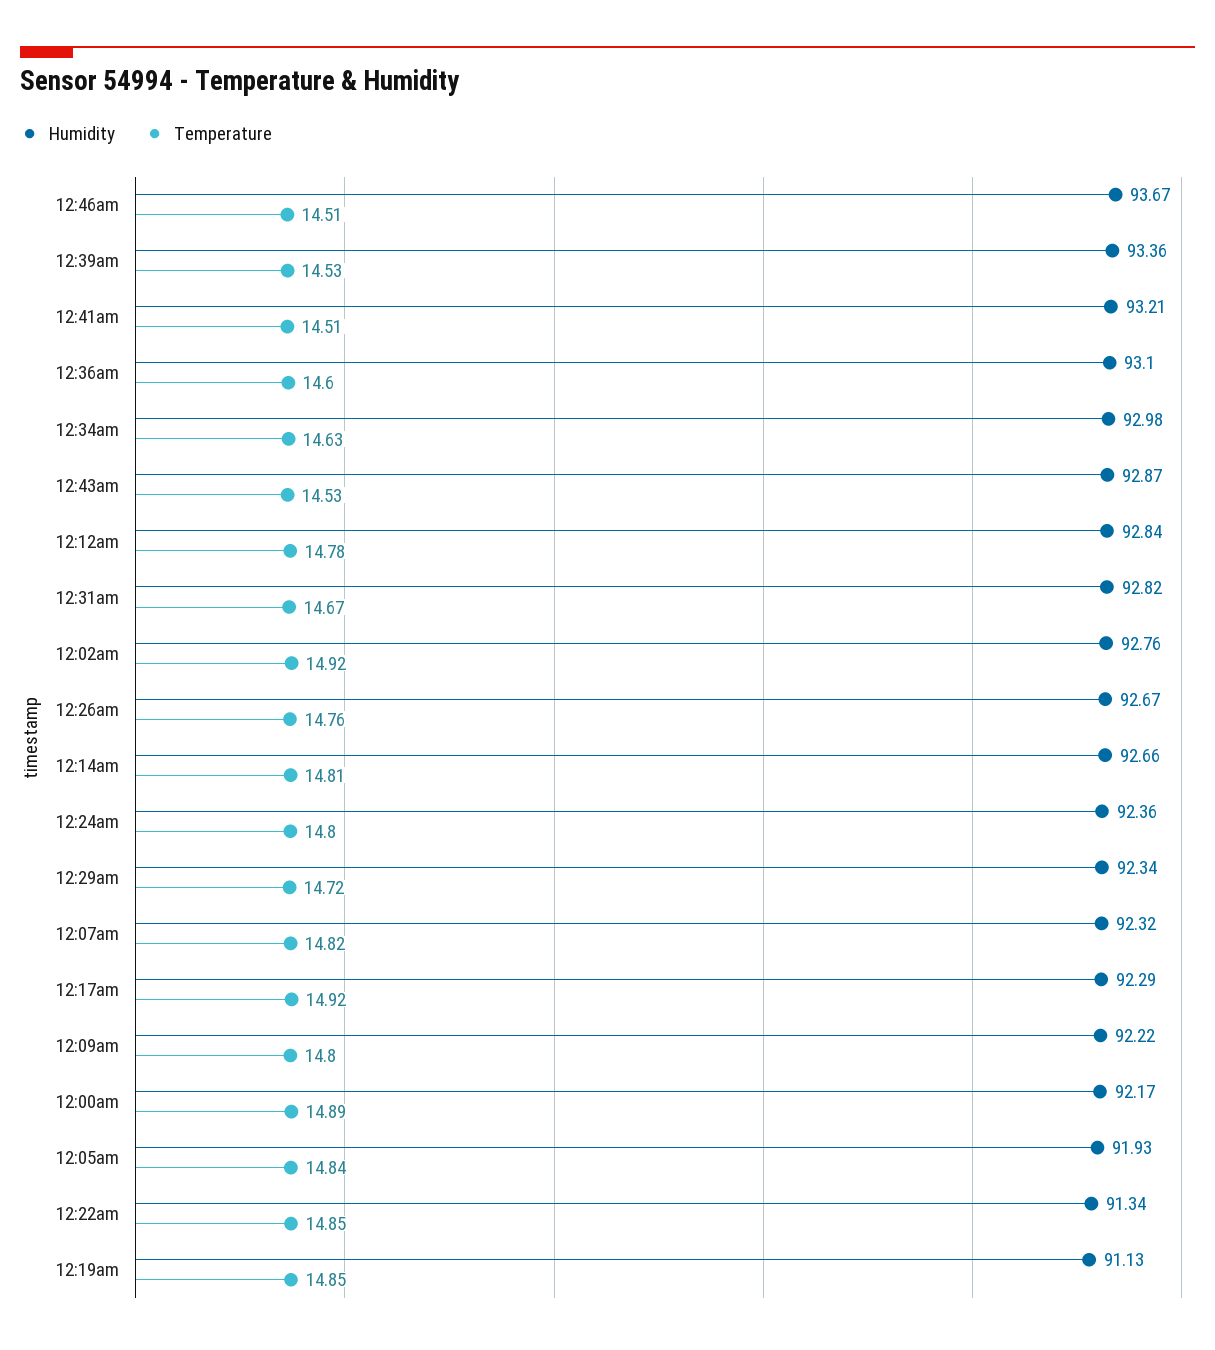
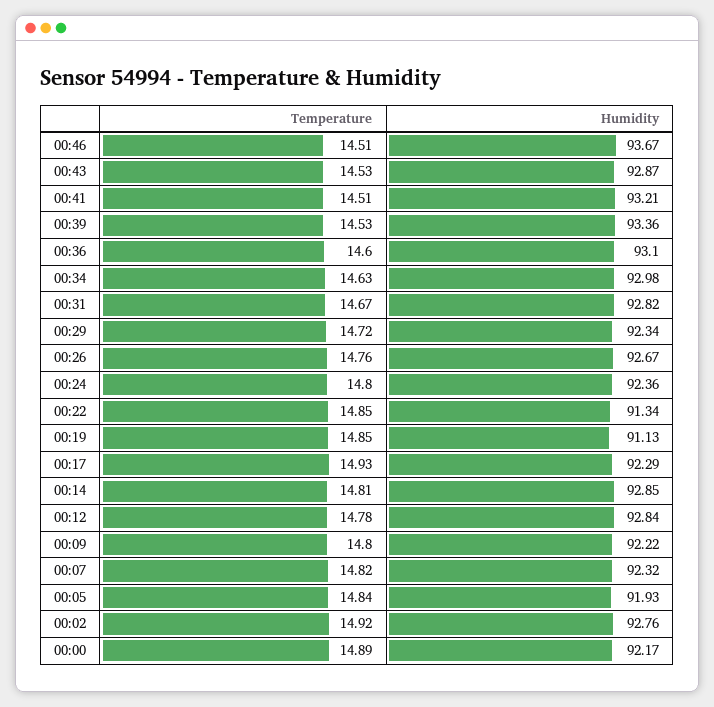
Humidity, 12:14am: 92.66 -> 92.85
Temperature, 12:17am: 14.92 -> 14.93

